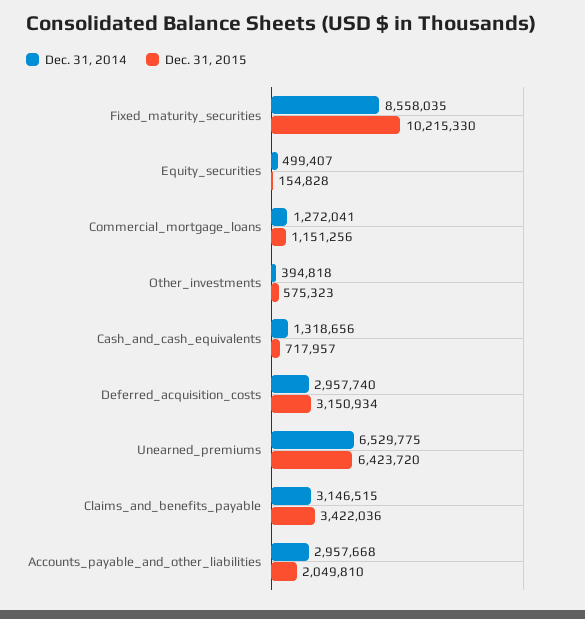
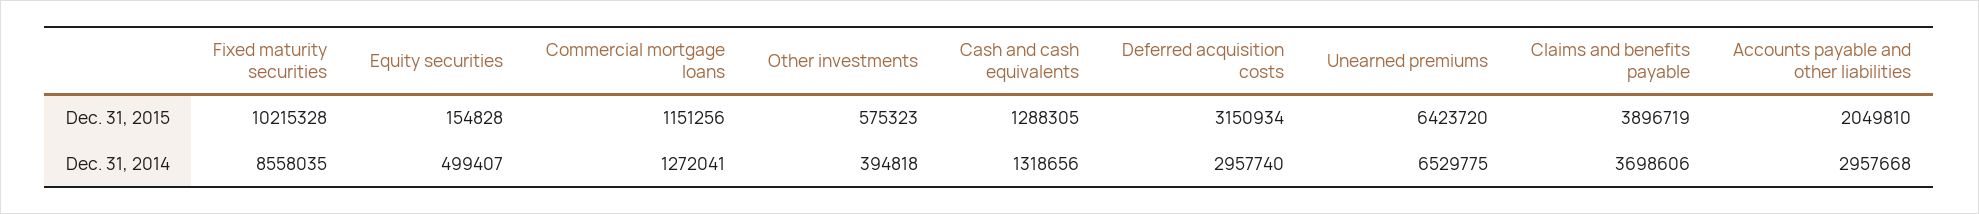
Dec. 31, 2015, Fixed_maturity_securities: 10215330 -> 10215328
Dec. 31, 2015, Cash_and_cash_equivalents: 717957 -> 1288305
Dec. 31, 2014, Claims_and_benefits_payable: 3146515 -> 3698606
Dec. 31, 2015, Claims_and_benefits_payable: 3422036 -> 3896719

